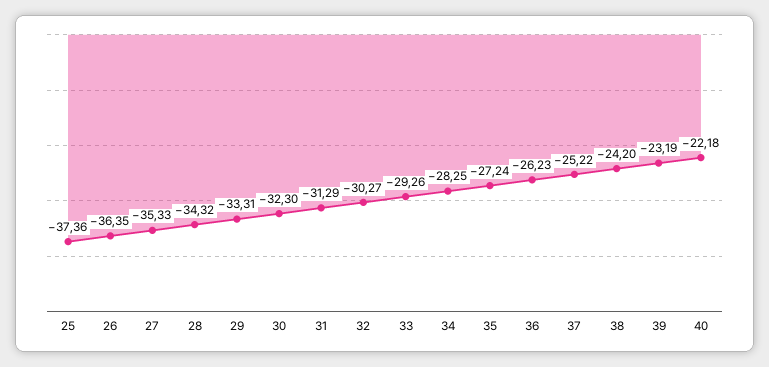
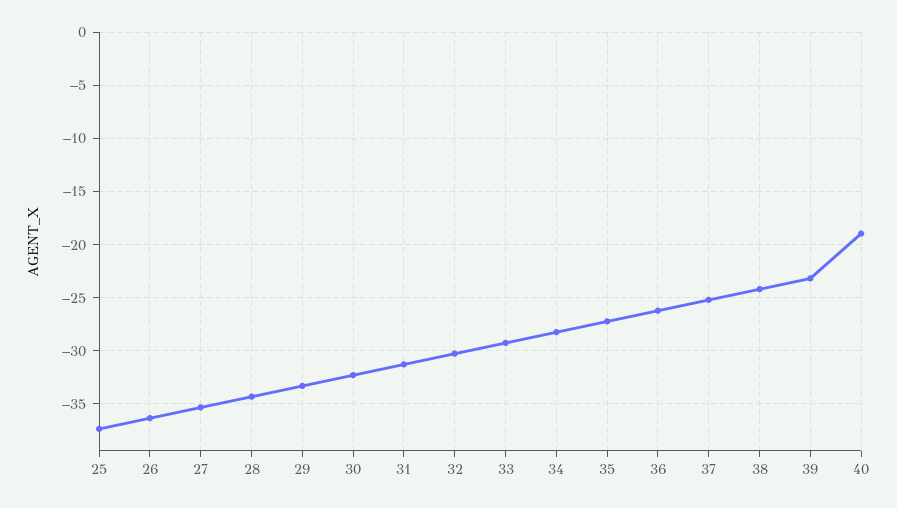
40: -22.18 -> -19

